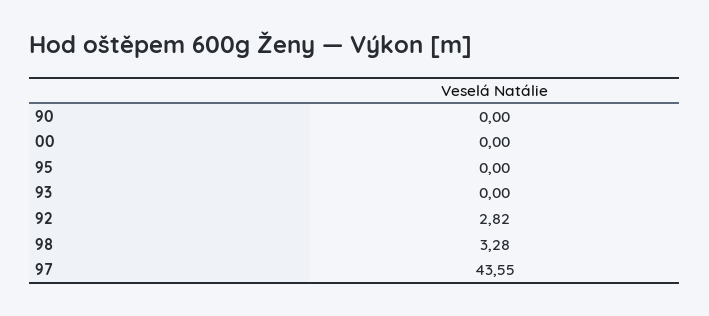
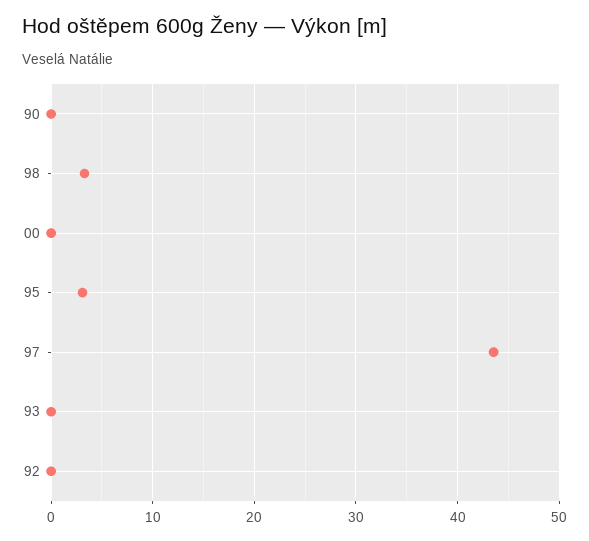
95: 0 -> 3
92: 2.82 -> 0

